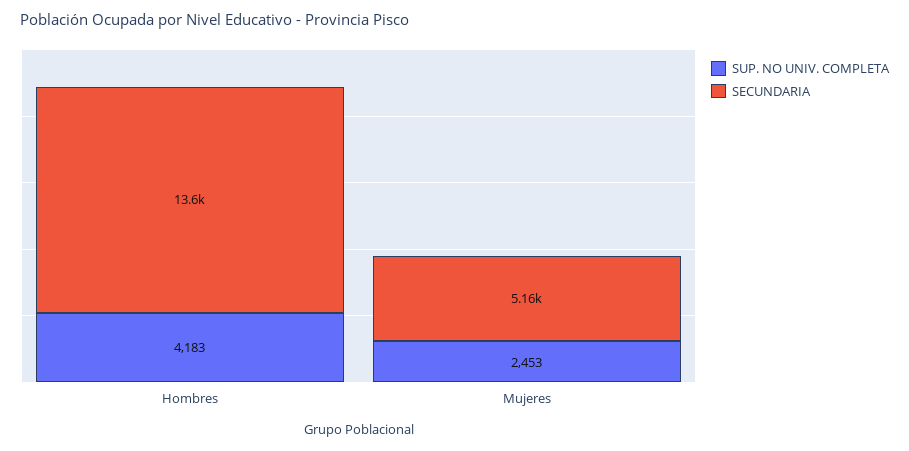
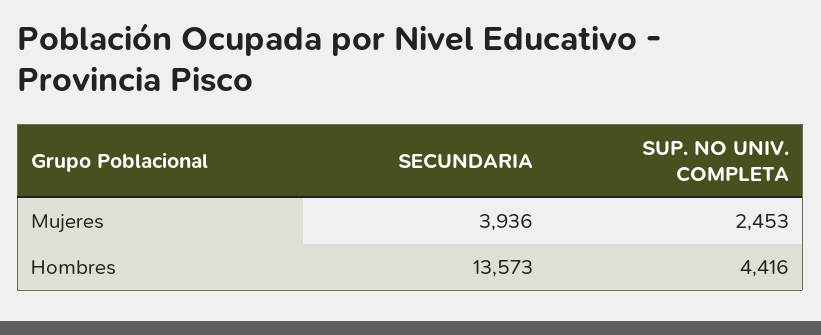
SUP. NO UNIV. COMPLETA, Hombres: 4183 -> 4416
SECUNDARIA, Mujeres: 5160 -> 3936

